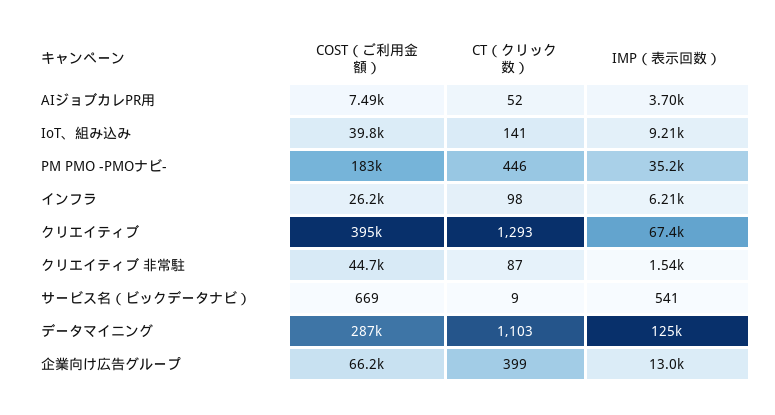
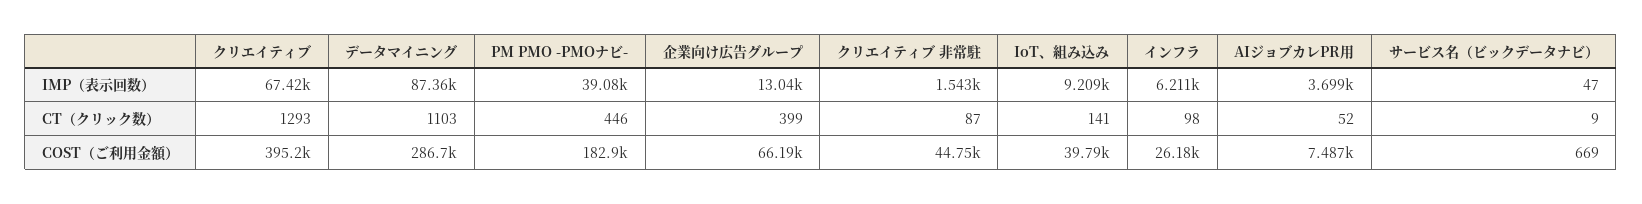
IMP（表示回数）, PM PMO -PMOナビ-: 35200 -> 39080
IMP（表示回数）, サービス名（ビックデータナビ）: 541 -> 47
IMP（表示回数）, データマイニング: 125000 -> 87360

